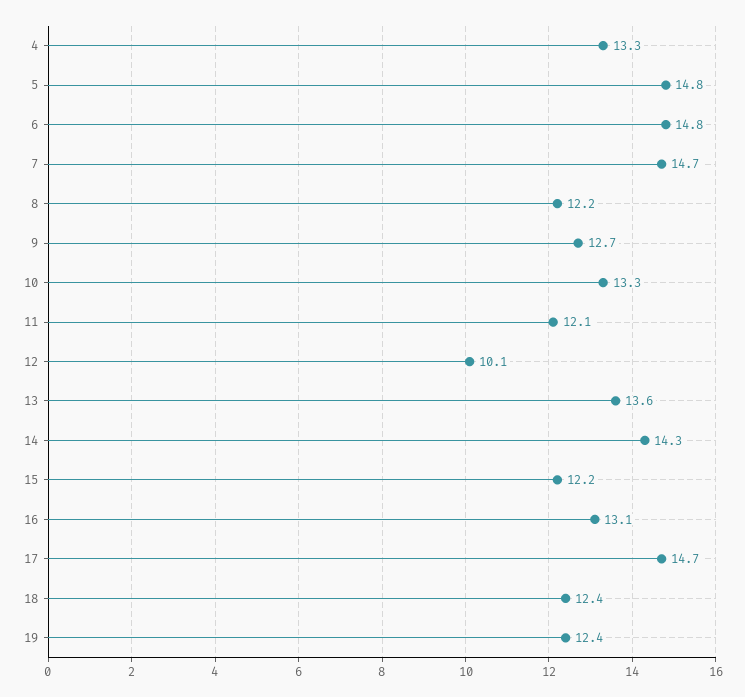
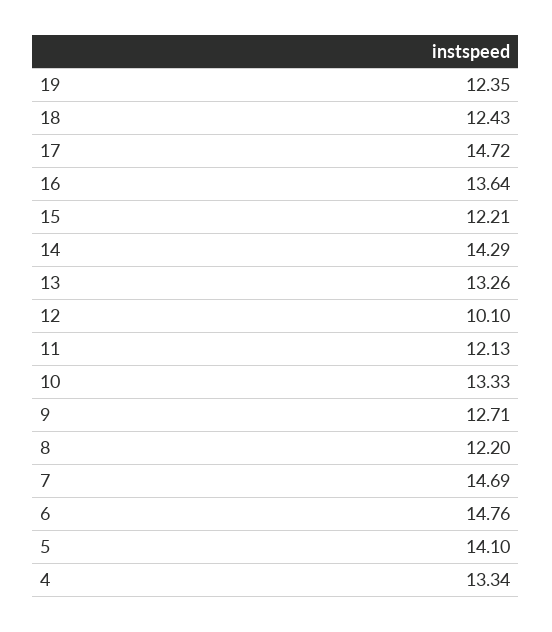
5: 14.8 -> 14.1
13: 13.6 -> 13.26
16: 13.1 -> 13.64

